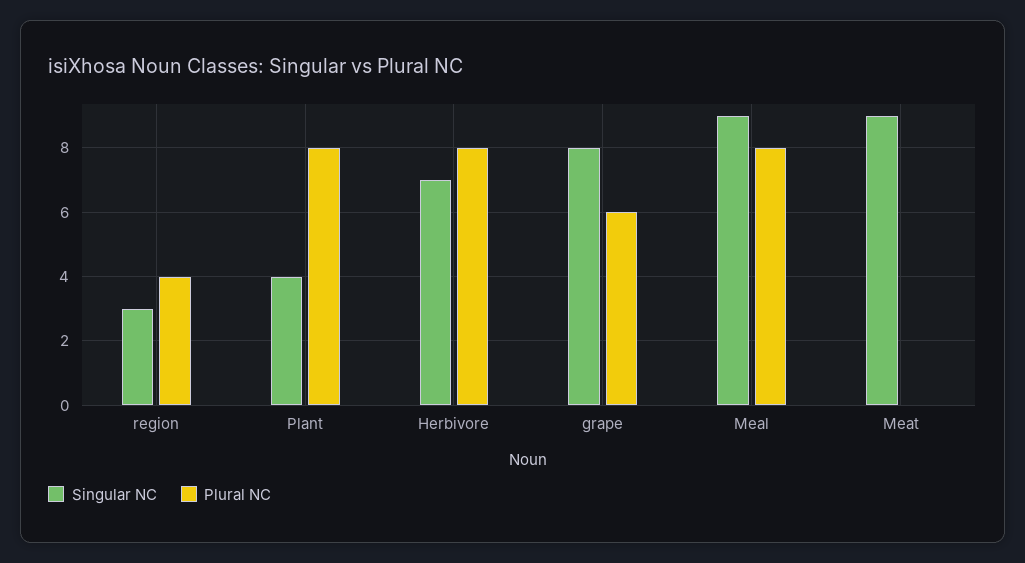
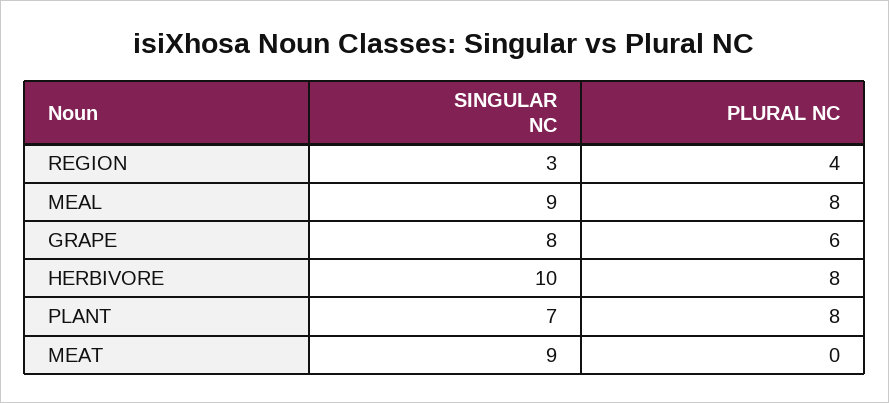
Singular NC, Plant: 4 -> 7
Singular NC, Herbivore: 7 -> 10

